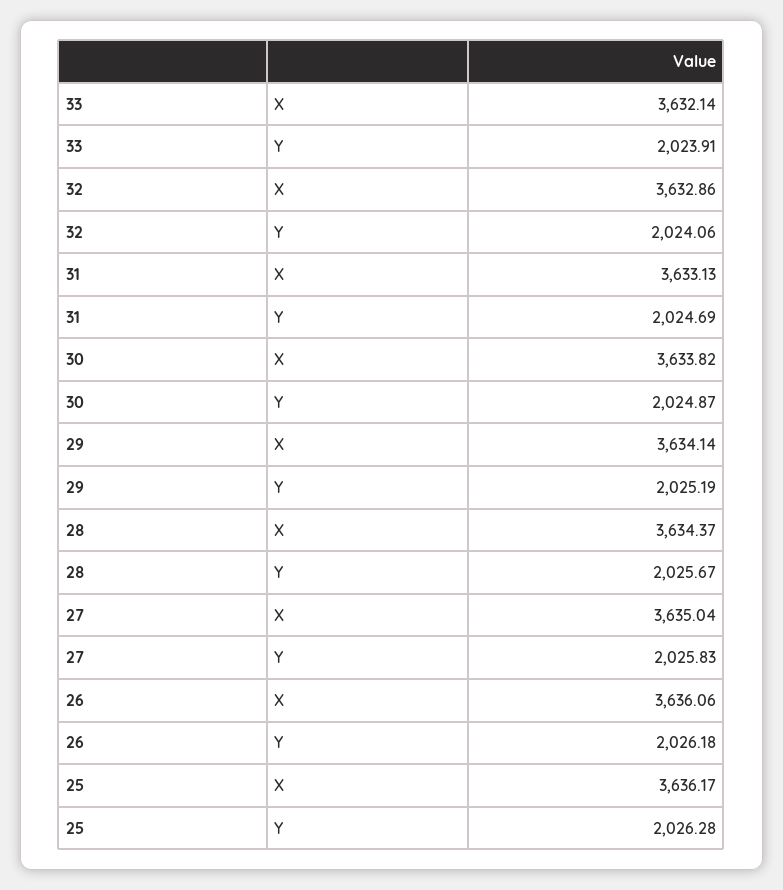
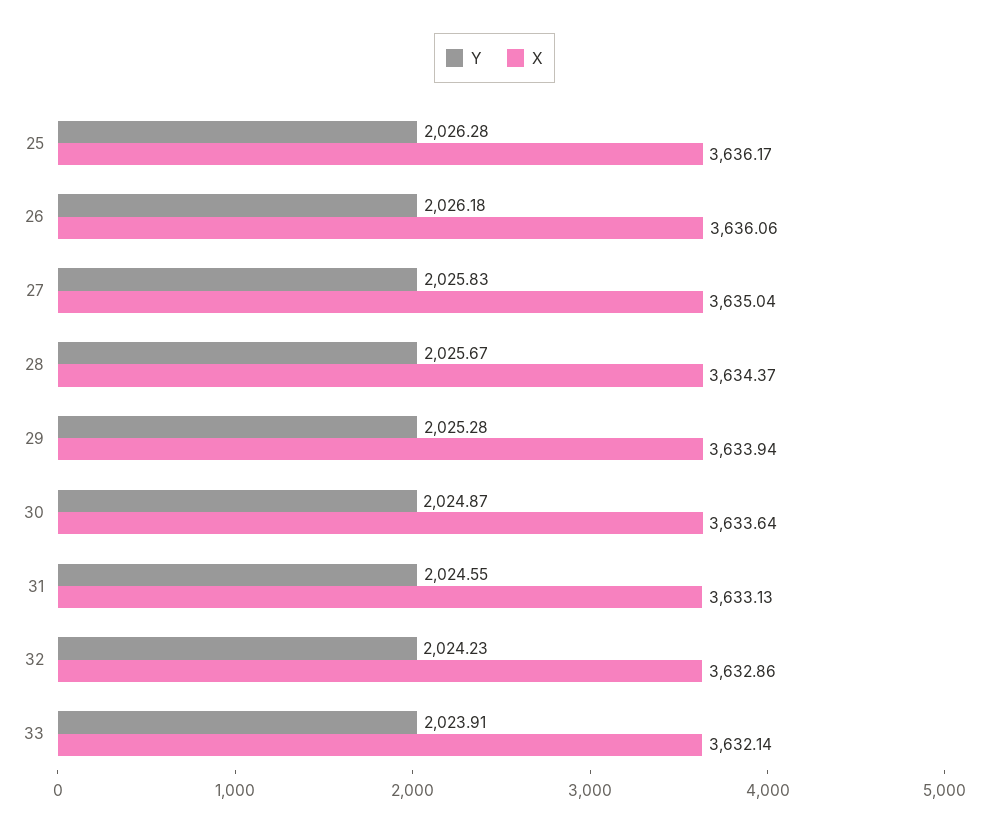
Y, 32: 2024.06 -> 2024.23
Y, 31: 2024.69 -> 2024.55
X, 30: 3633.82 -> 3633.64
X, 29: 3634.14 -> 3633.94
Y, 29: 2025.19 -> 2025.28

